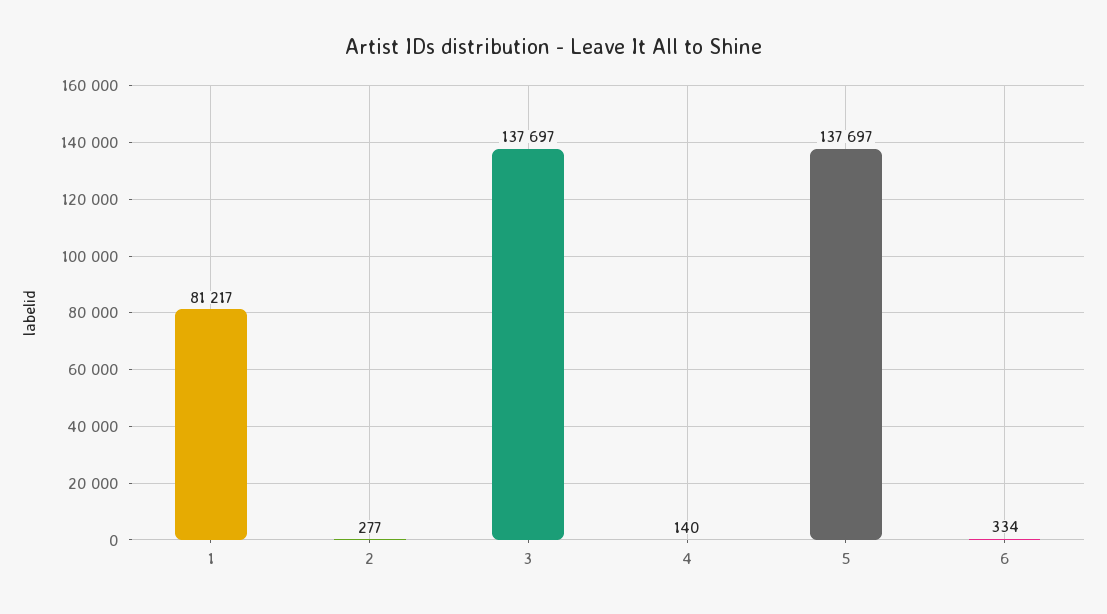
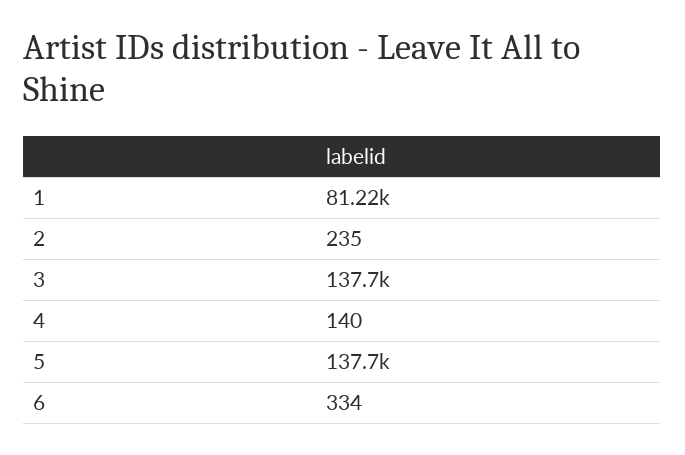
2: 277 -> 235

